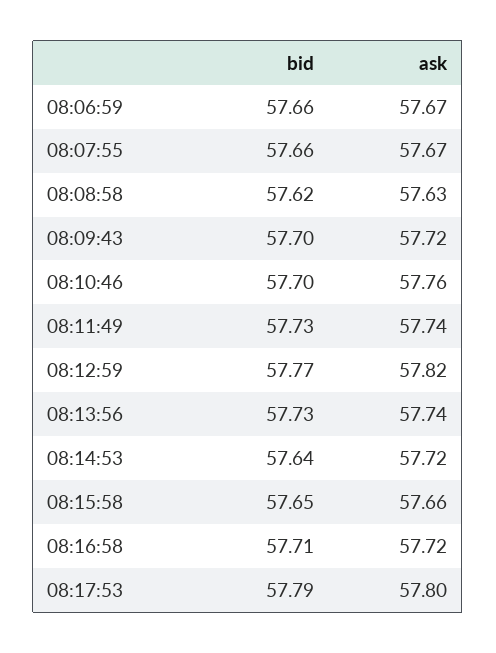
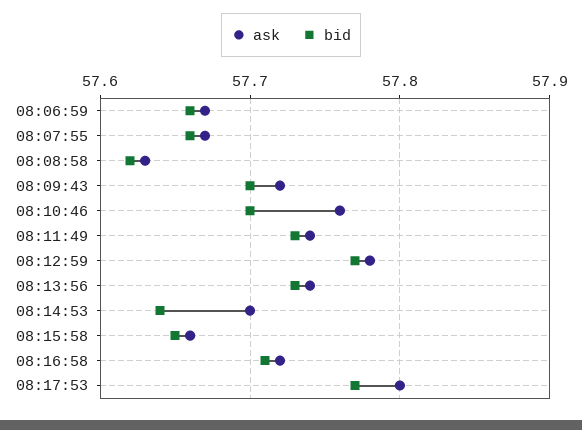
ask, 08:12:59: 57.82 -> 57.78
ask, 08:14:53: 57.72 -> 57.7
bid, 08:17:53: 57.79 -> 57.77

